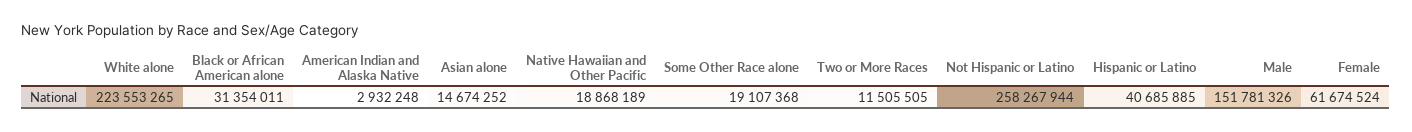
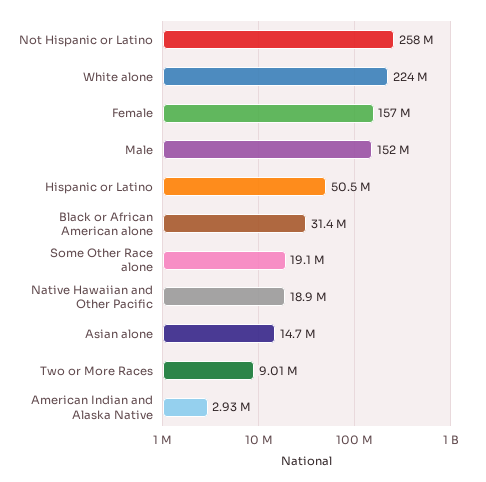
Two or More Races: 11505505 -> 9010000
Hispanic or Latino: 40685885 -> 50500000
Female: 61674524 -> 157000000

